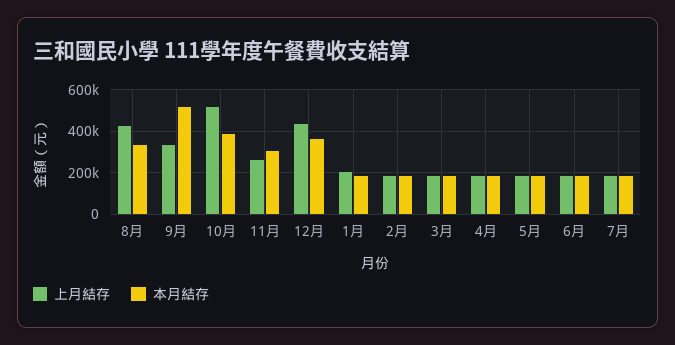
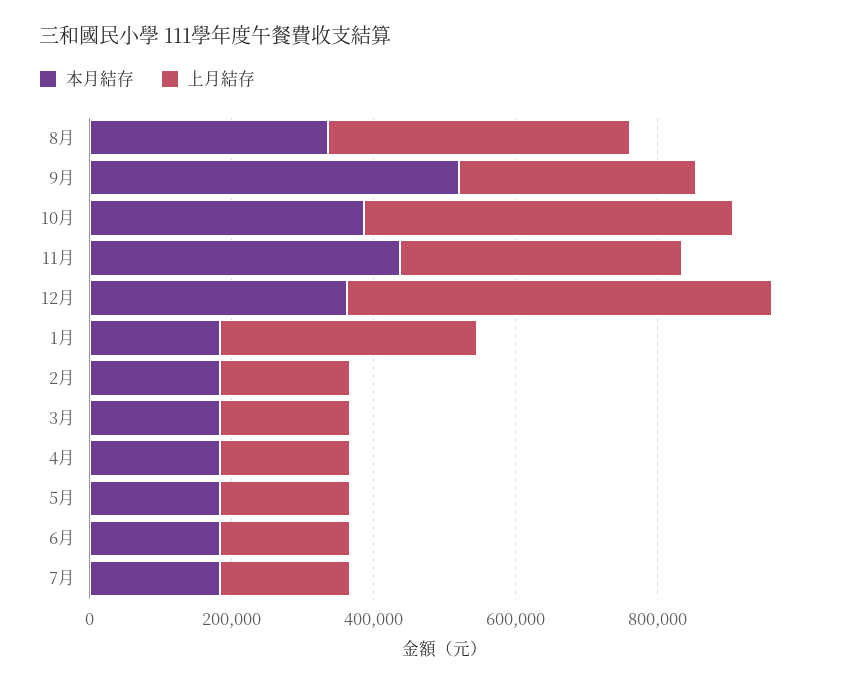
上月結存, 11月: 250000 -> 400000
本月結存, 11月: 300000 -> 450000
上月結存, 12月: 450000 -> 600000
上月結存, 1月: 200000 -> 350000

